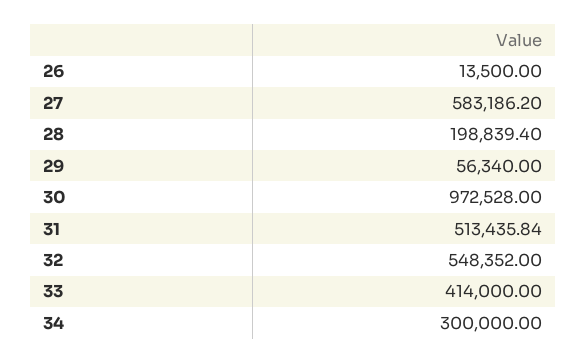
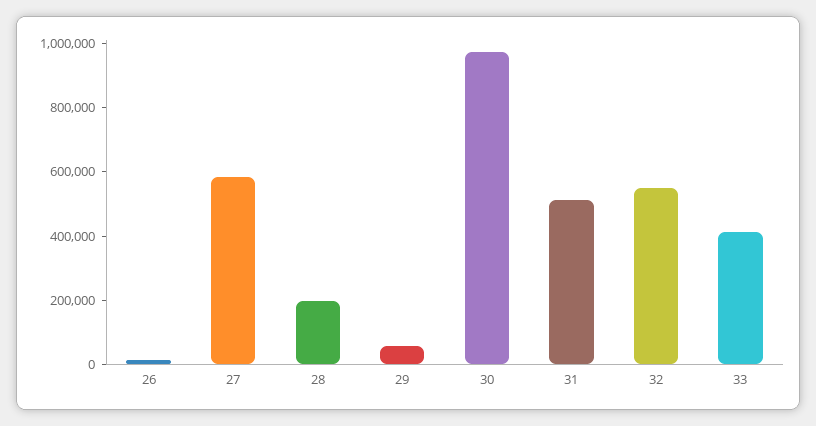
34: 300000 -> none

